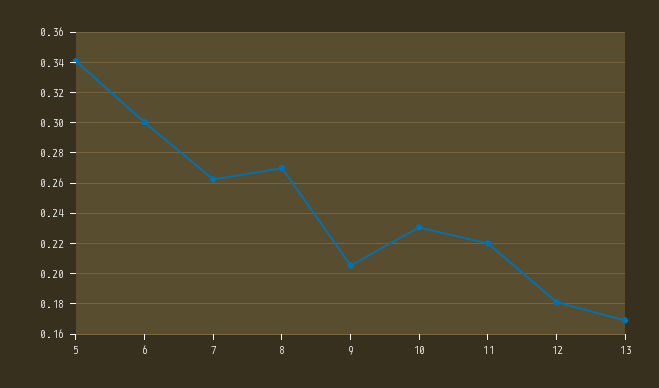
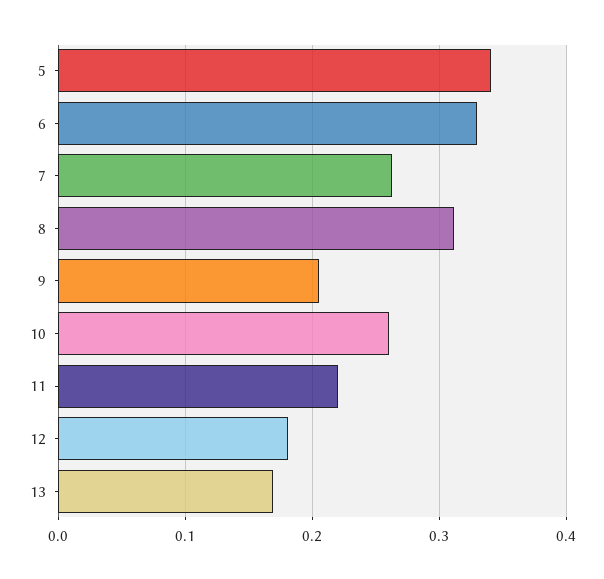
6: 0.3 -> 0.33
8: 0.27 -> 0.31
10: 0.23 -> 0.26

